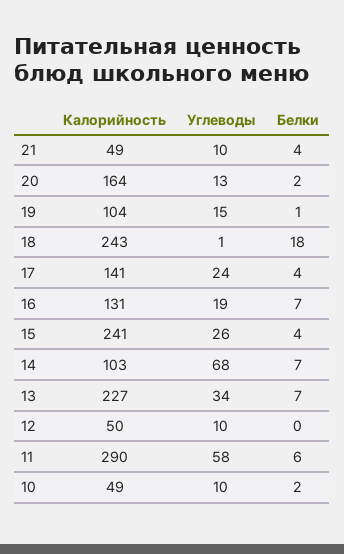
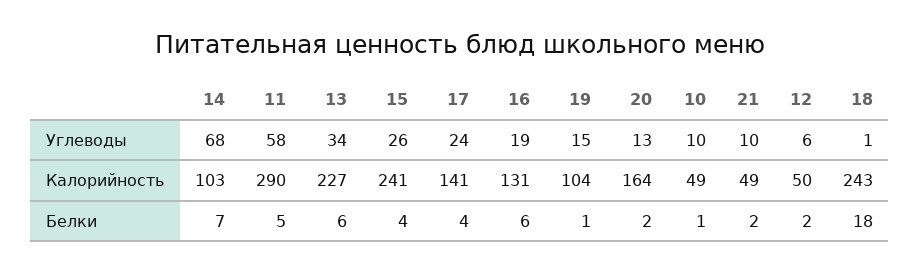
Белки, 21: 4 -> 2
Белки, 16: 7 -> 6
Белки, 13: 7 -> 6
Углеводы, 12: 10 -> 6
Белки, 12: 0 -> 2
Белки, 11: 6 -> 5
Белки, 10: 2 -> 1

